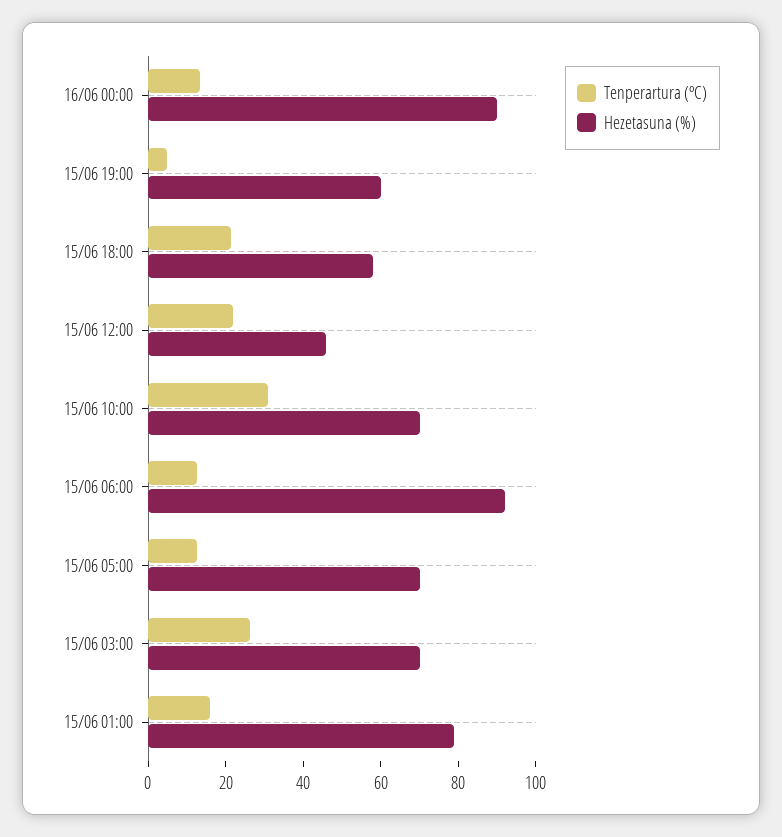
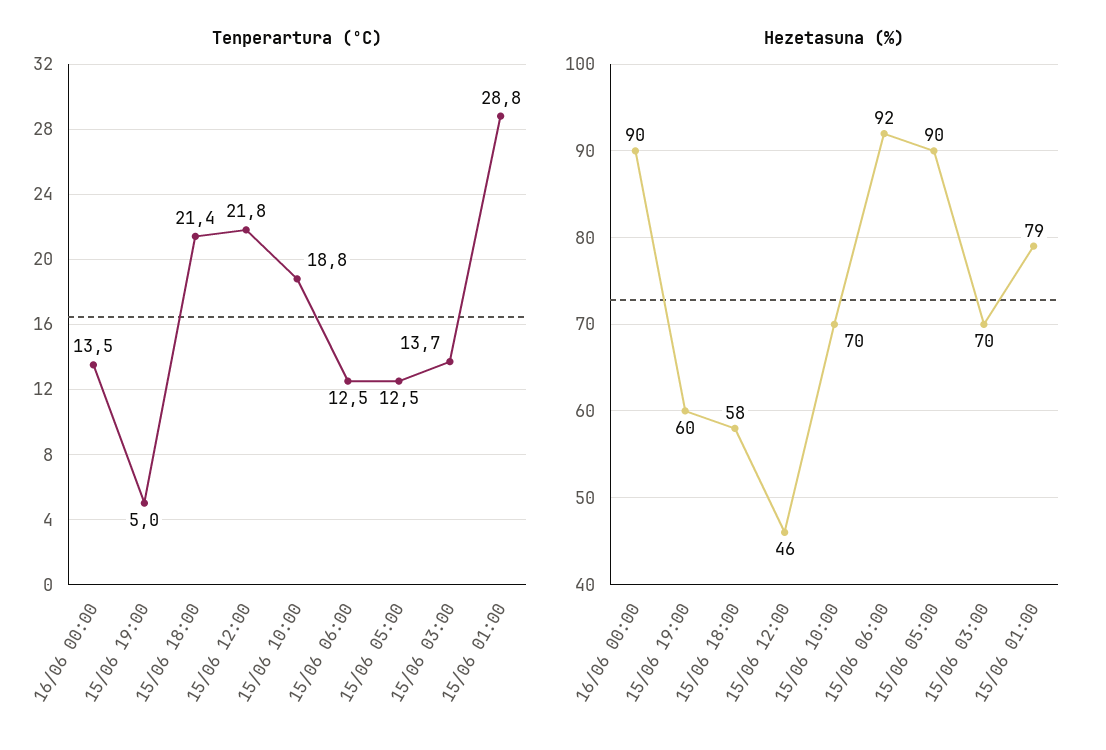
Tenperartura (ºC), 15/06 10:00: 30 -> 18.8
Hezetasuna (%), 15/06 05:00: 70 -> 90
Tenperartura (ºC), 15/06 03:00: 25 -> 13.7
Tenperartura (ºC), 15/06 01:00: 15 -> 28.8

